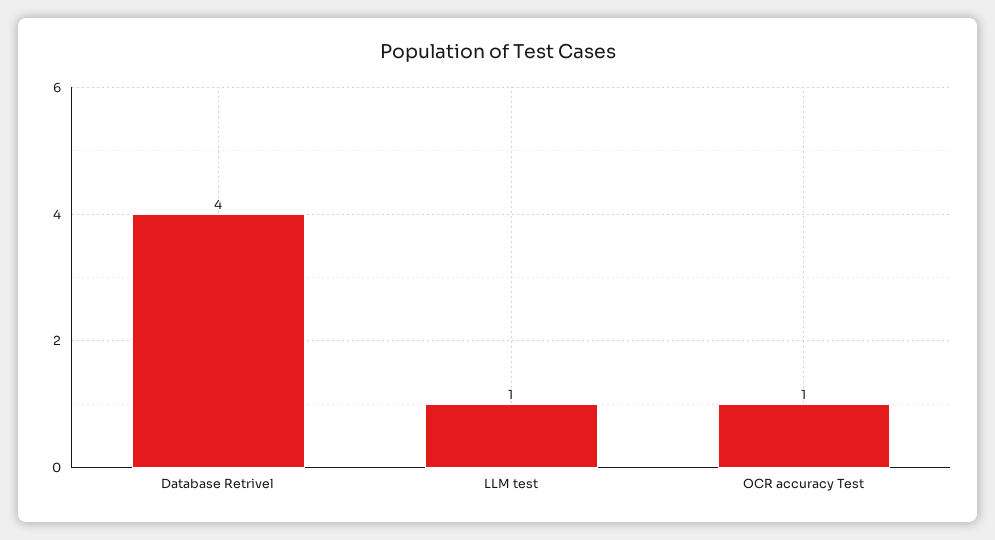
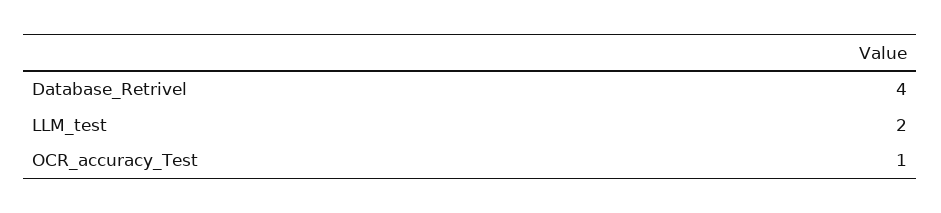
LLM test: 1 -> 2

